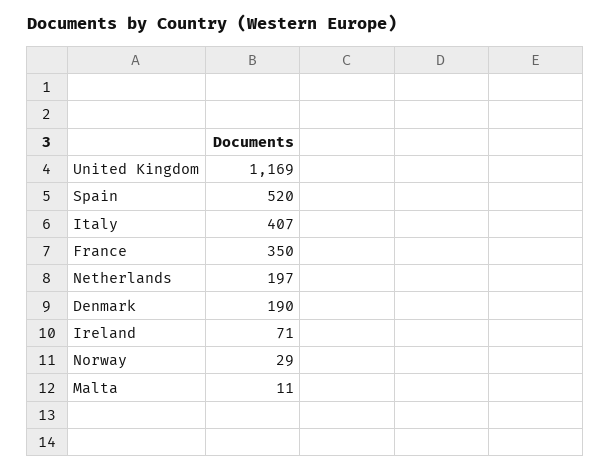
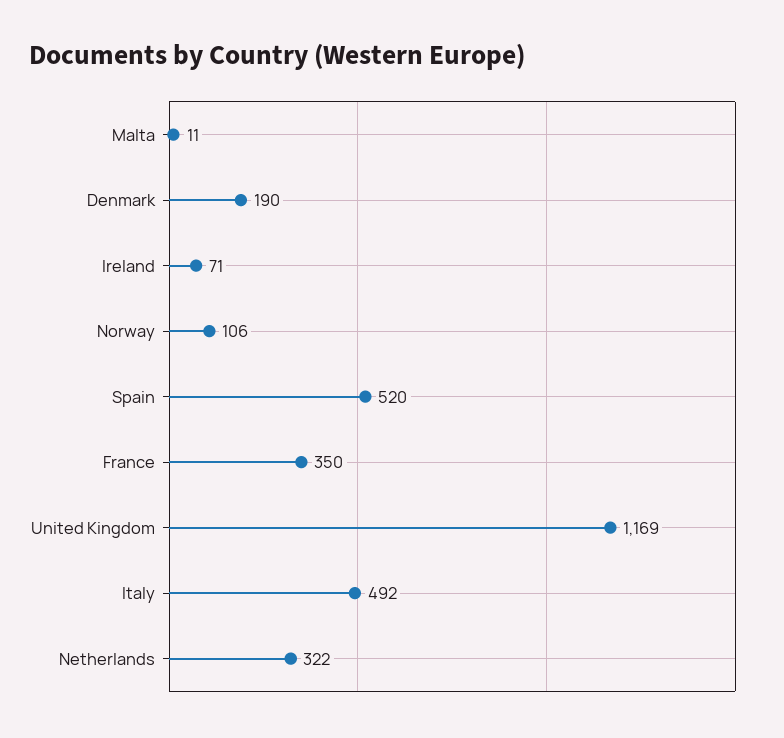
Italy: 407 -> 492
Netherlands: 197 -> 322
Norway: 29 -> 106

